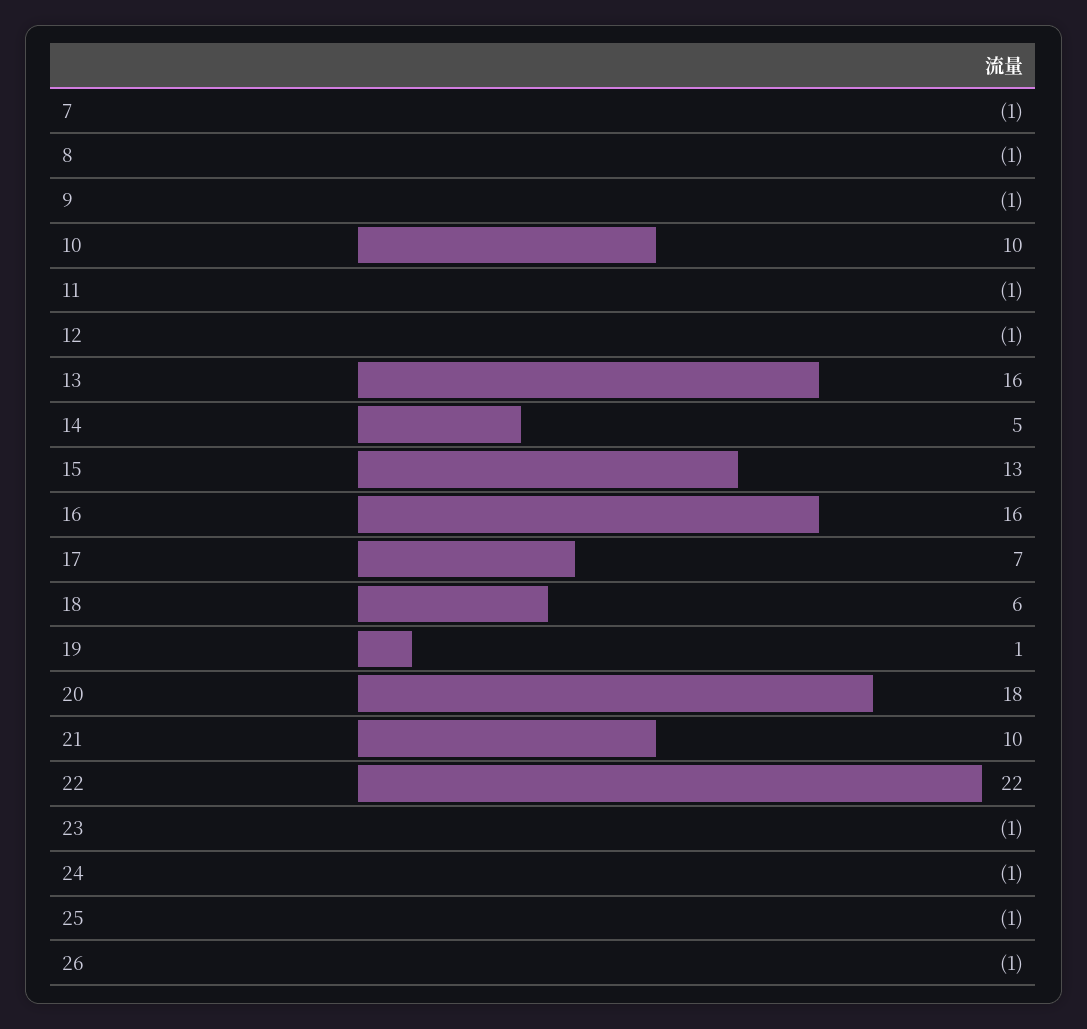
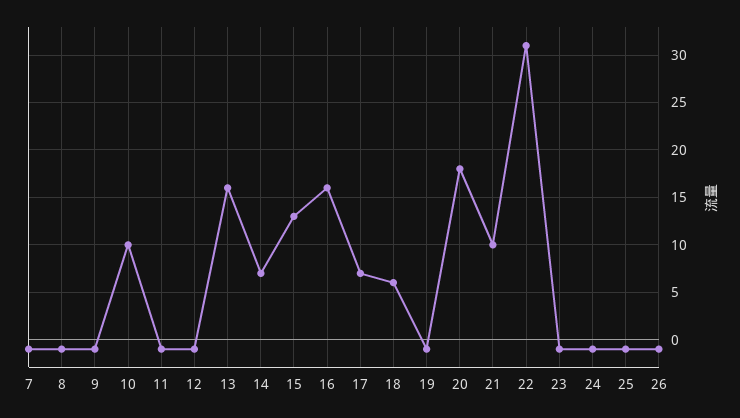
14: 5 -> 7
19: 1 -> -1
22: 22 -> 31

